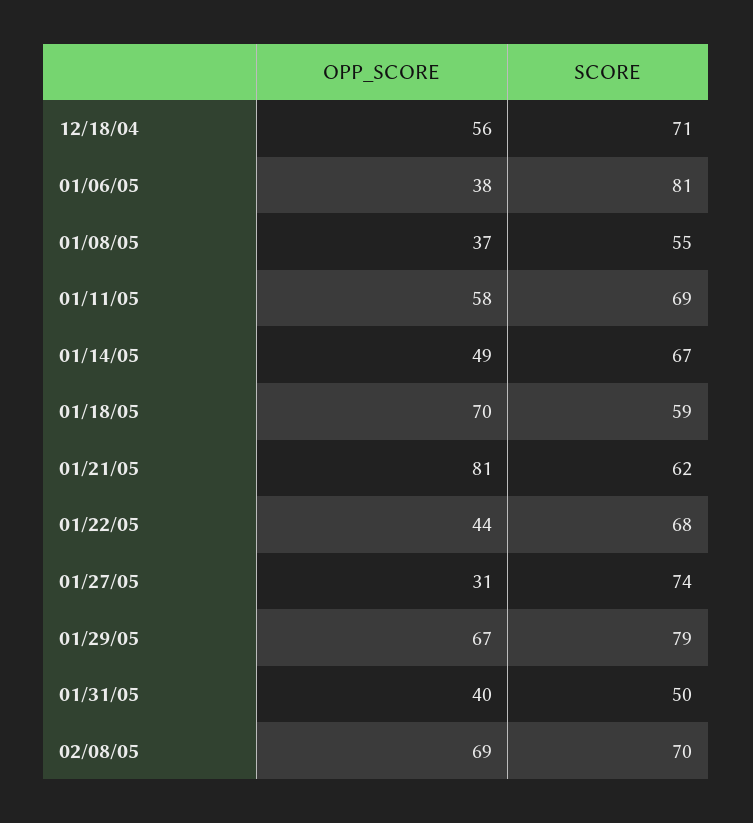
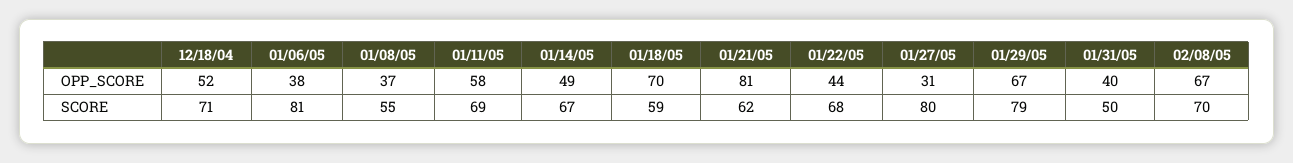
OPP_SCORE, 12/18/04: 56 -> 52
SCORE, 01/27/05: 74 -> 80
OPP_SCORE, 02/08/05: 69 -> 67

